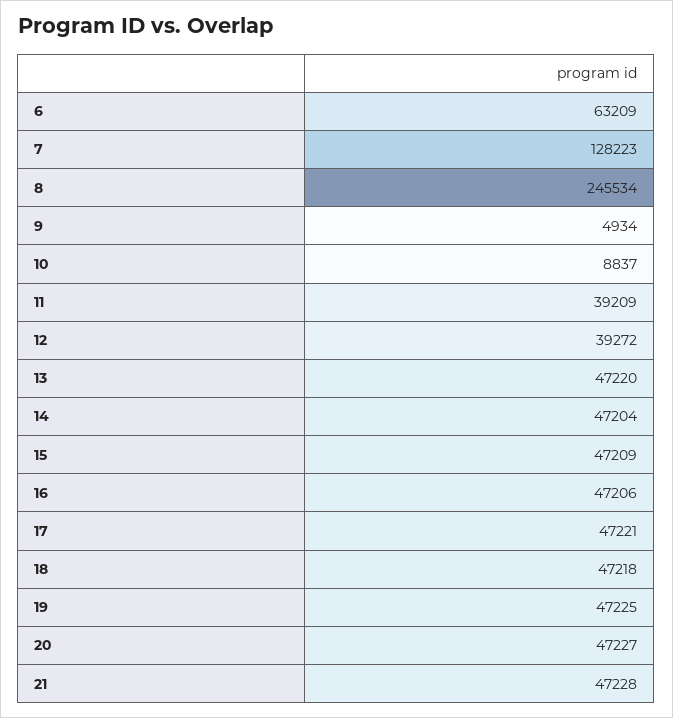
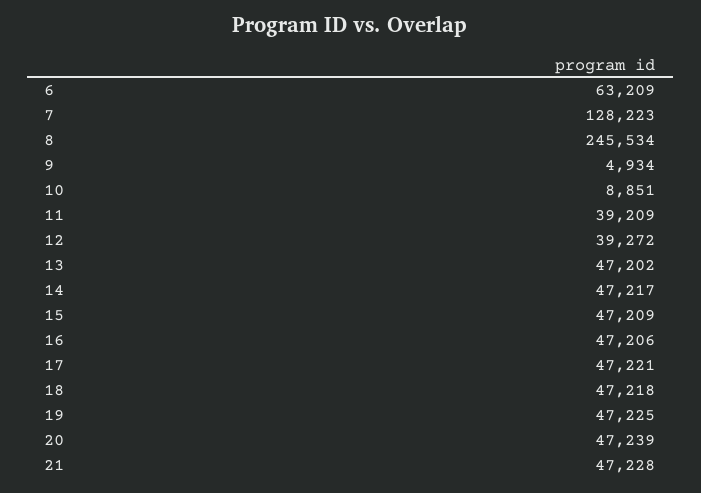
10: 8837 -> 8851
13: 47220 -> 47202
14: 47204 -> 47217
20: 47227 -> 47239

